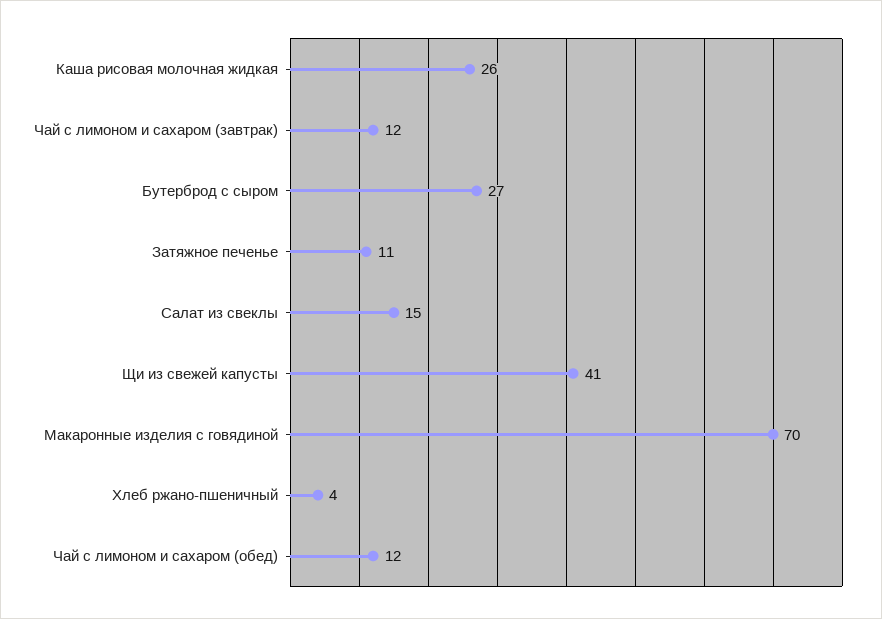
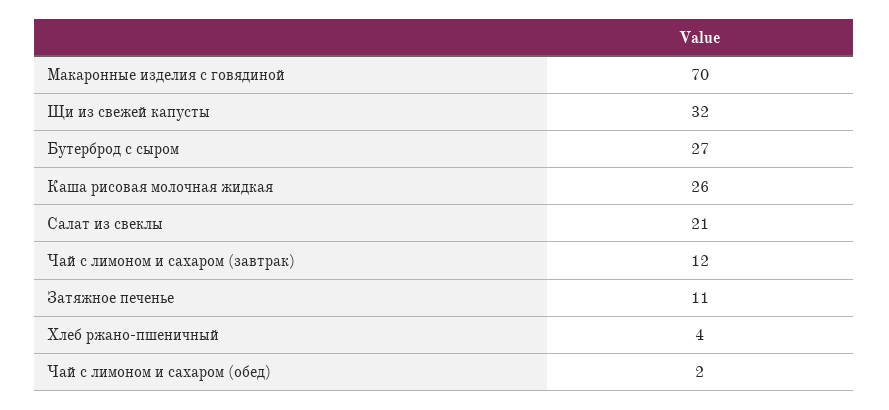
Салат из свеклы: 15 -> 21
Щи из свежей капусты: 41 -> 32
Чай с лимоном и сахаром (обед): 12 -> 2

